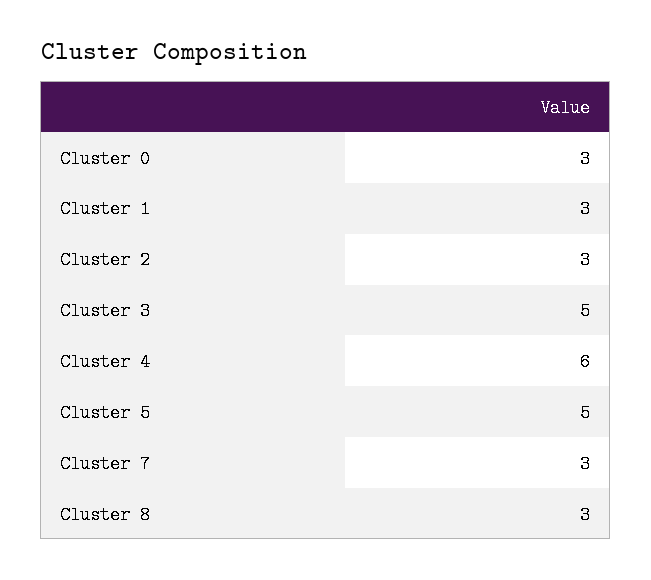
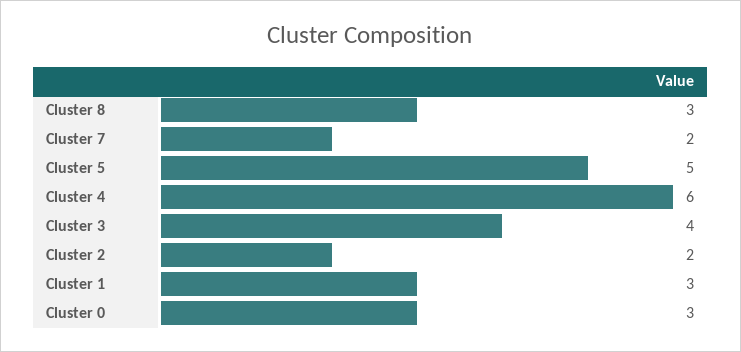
Cluster 2: 3 -> 2
Cluster 3: 5 -> 4
Cluster 7: 3 -> 2

